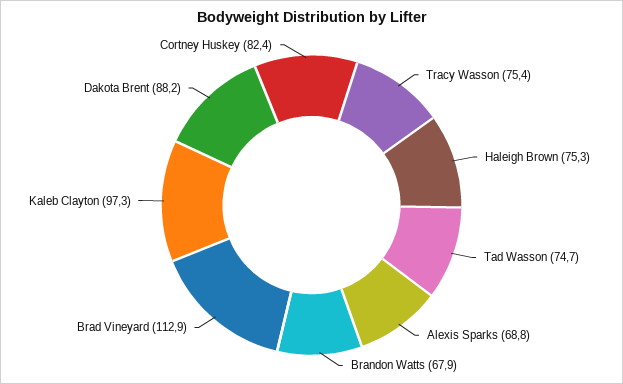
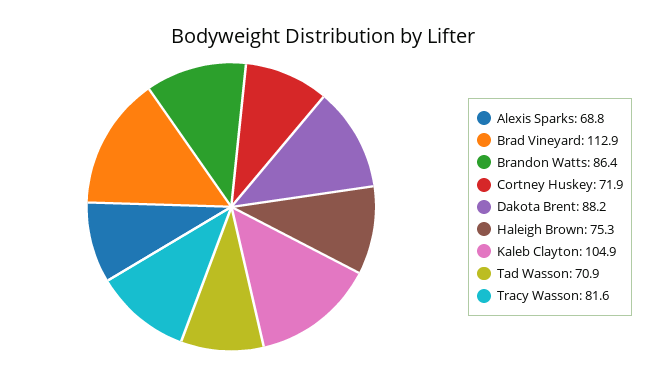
Tracy Wasson: 75.4 -> 81.6
Tad Wasson: 74.7 -> 70.9
Brandon Watts: 67.9 -> 86.4
Kaleb Clayton: 97.3 -> 104.9
Cortney Huskey: 82.4 -> 71.9

